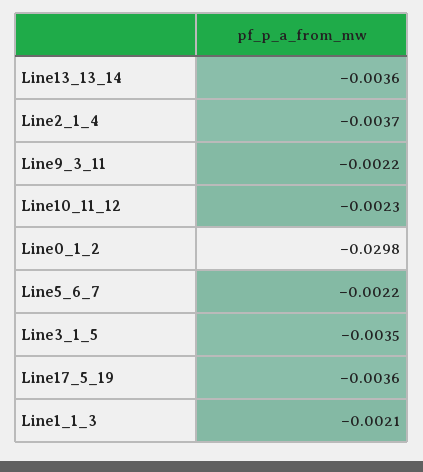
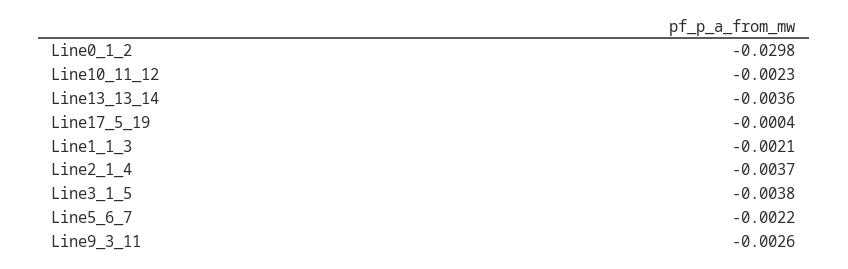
Line9_3_11: -0.0022 -> -0.0026
Line3_1_5: -0.0035 -> -0.0038
Line17_5_19: -0.0036 -> -0.0004

